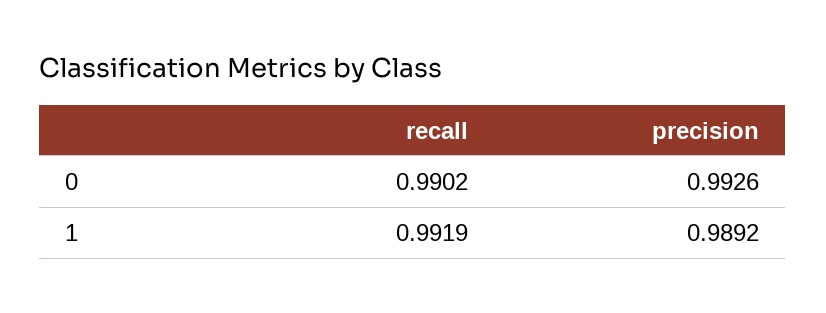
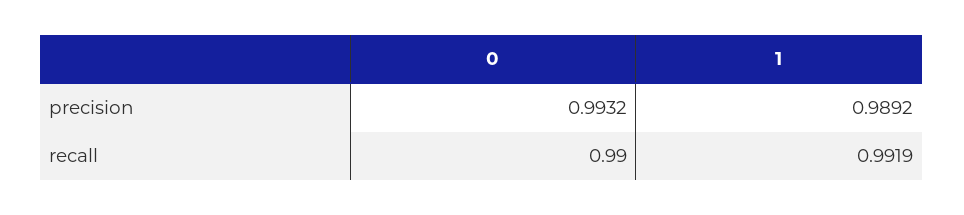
recall, 0: 0.9902 -> 0.99
precision, 0: 0.9926 -> 0.9932

